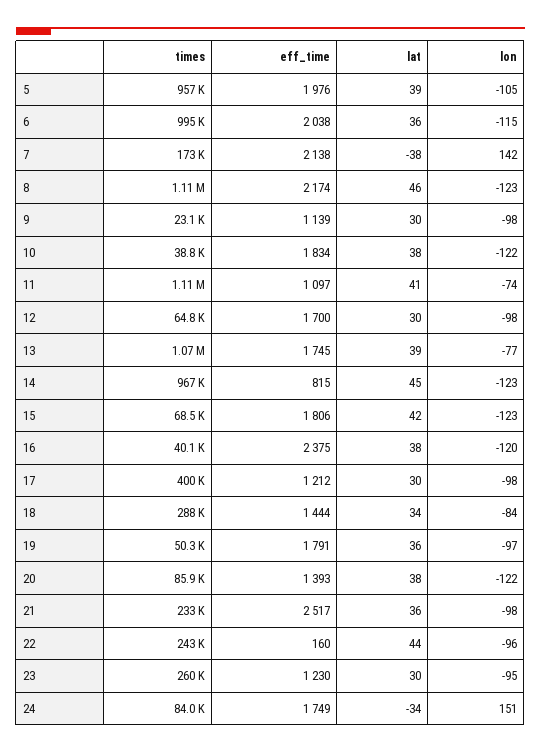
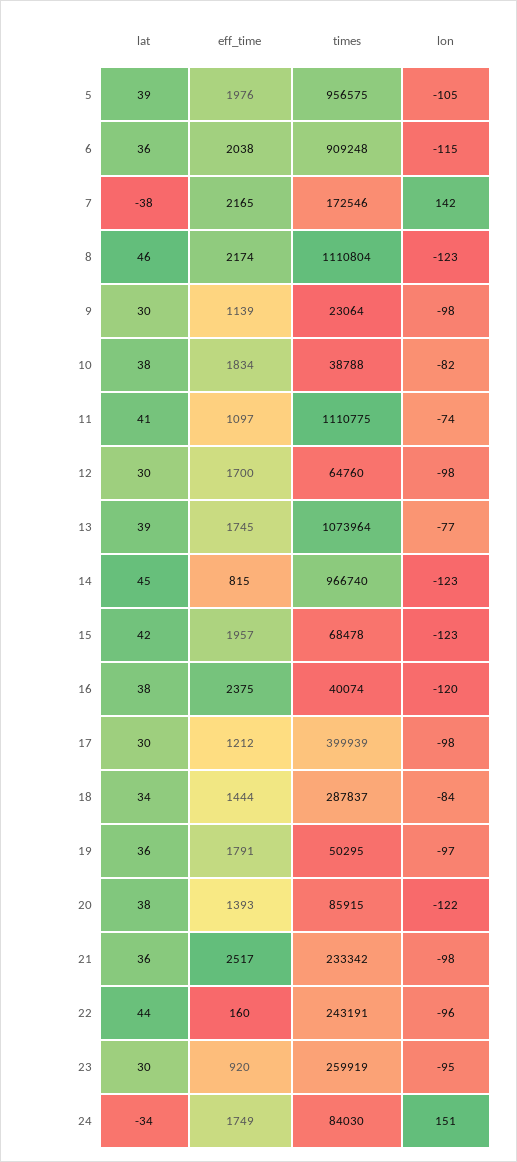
times, 6: 995000 -> 909248
eff_time, 7: 2138 -> 2165
lon, 10: -122 -> -82
eff_time, 15: 1806 -> 1957
eff_time, 23: 1230 -> 920

